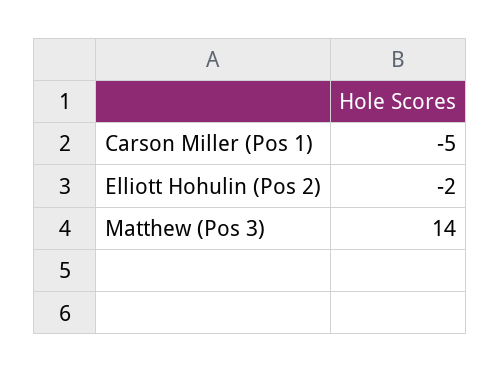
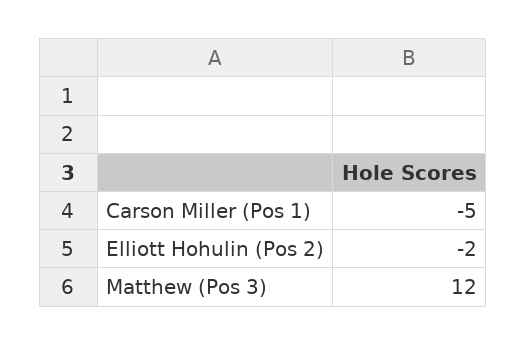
Matthew (Pos 3): 14 -> 12

